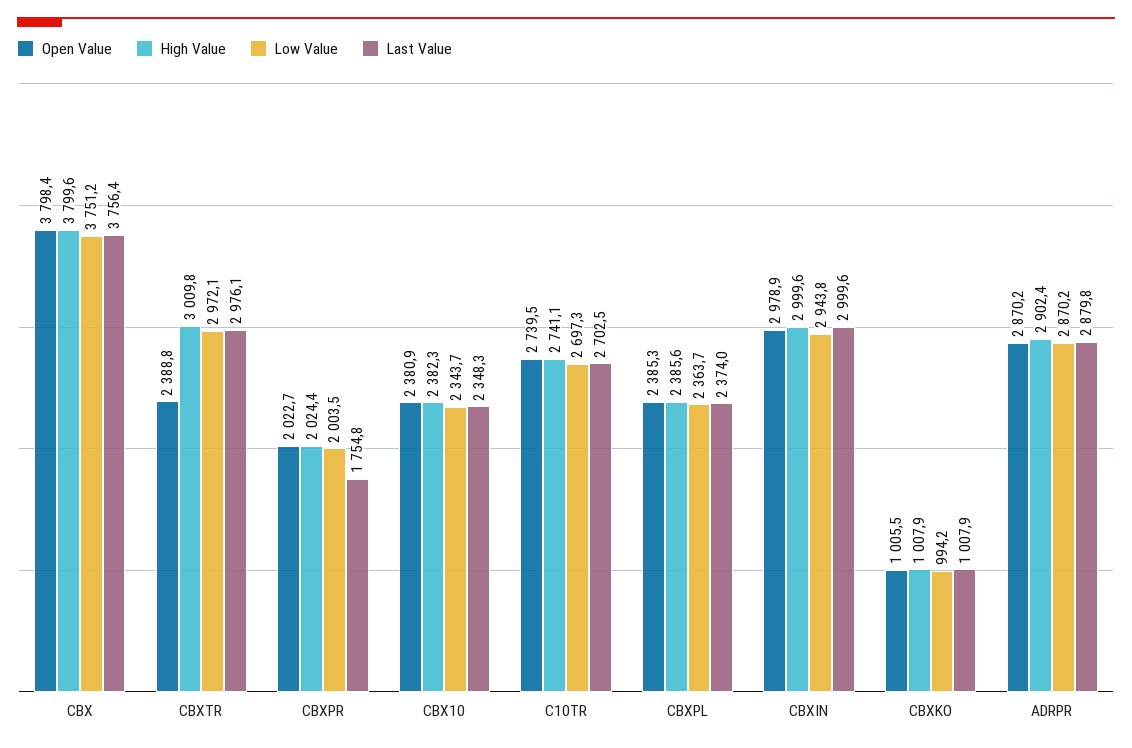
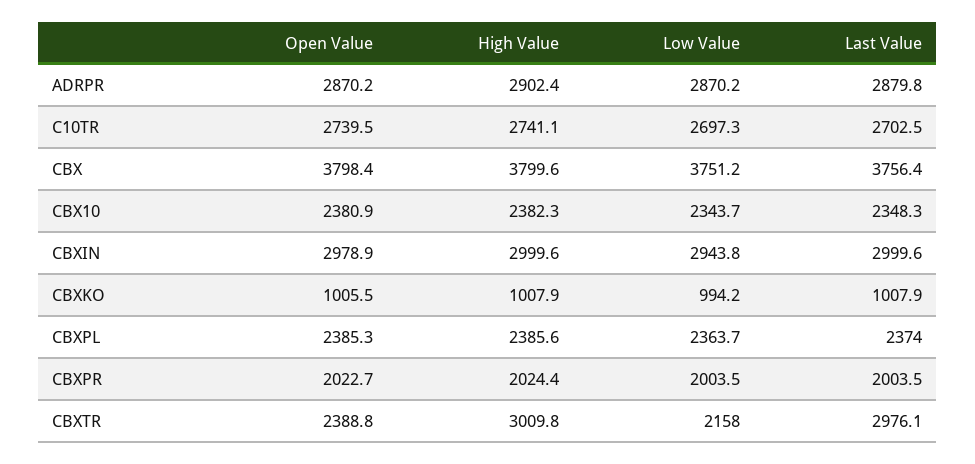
Low Value, CBXTR: 2972.1 -> 2158
Last Value, CBXPR: 1754.8 -> 2003.5

